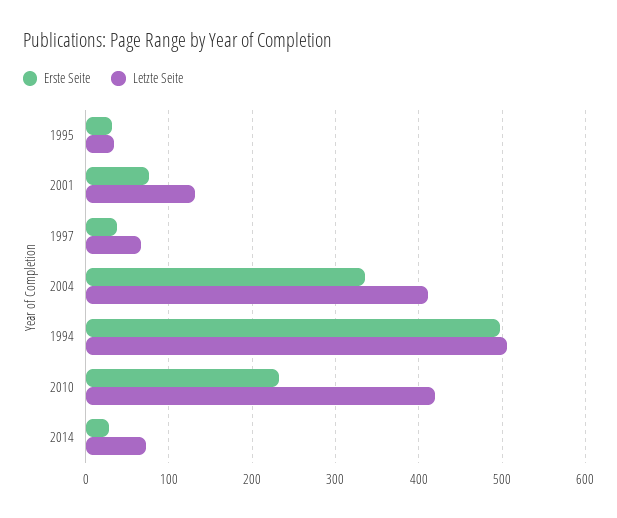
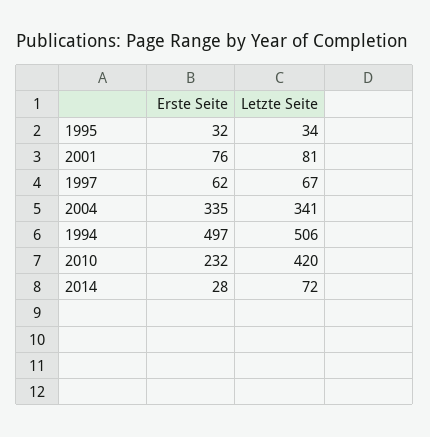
Letzte Seite, 2001: 130 -> 81
Erste Seite, 1997: 40 -> 62
Letzte Seite, 2004: 410 -> 341

